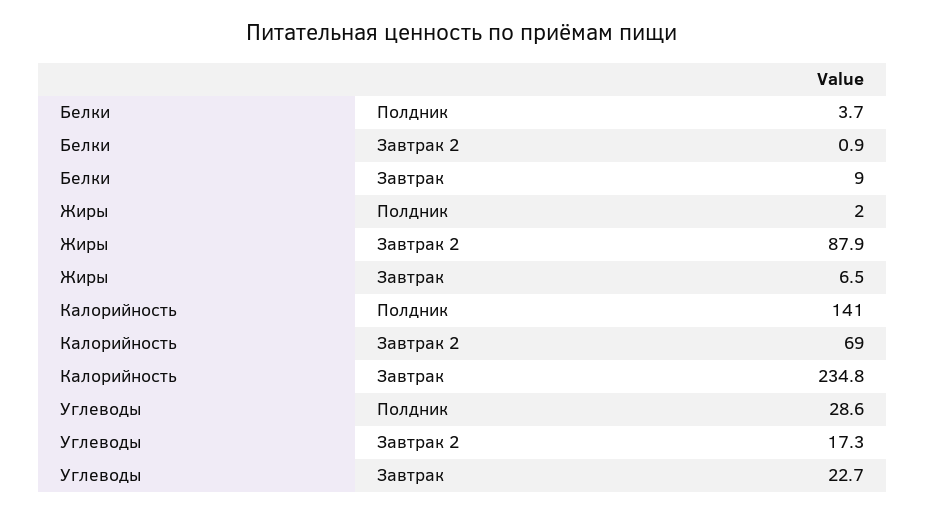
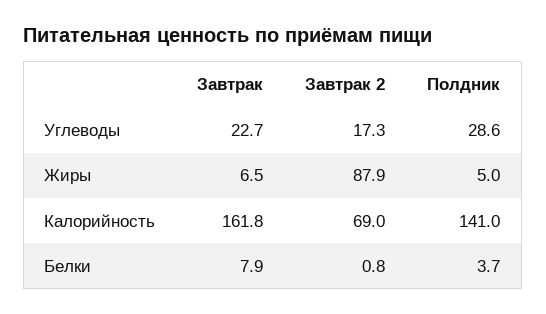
Белки, Завтрак 2: 0.9 -> 0.8
Белки, Завтрак: 9 -> 7.9
Жиры, Полдник: 2 -> 5
Калорийность, Завтрак: 234.8 -> 161.8

